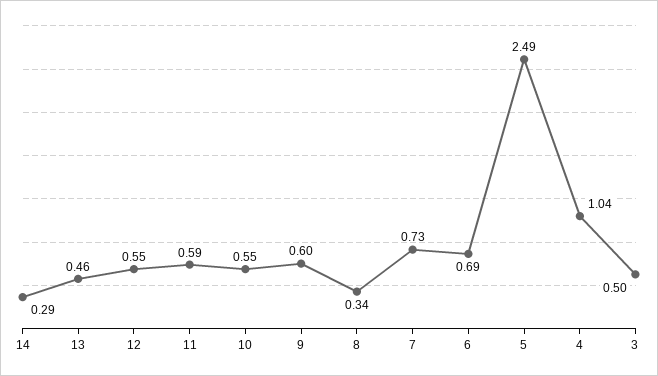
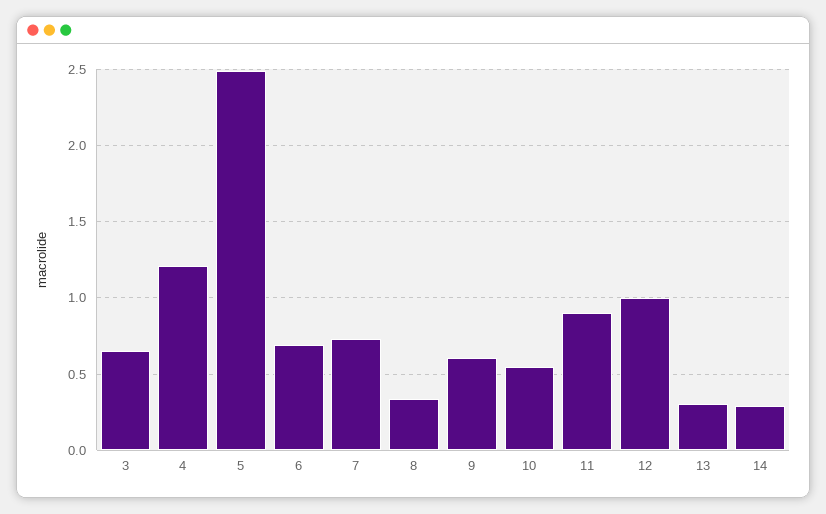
13: 0.46 -> 0.3
12: 0.55 -> 1
11: 0.59 -> 0.9
4: 1.04 -> 1.2
3: 0.5 -> 0.65

